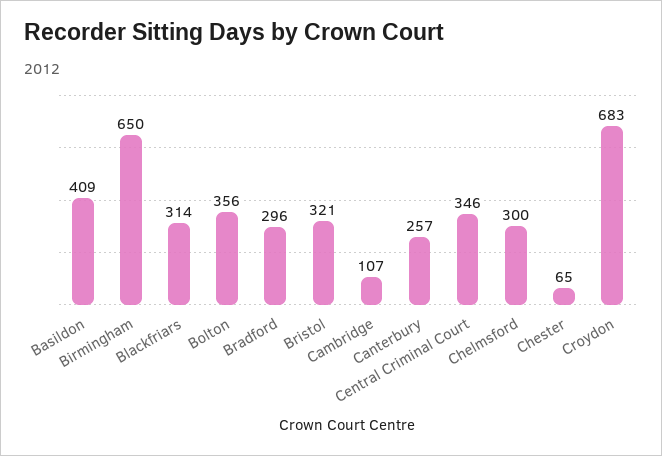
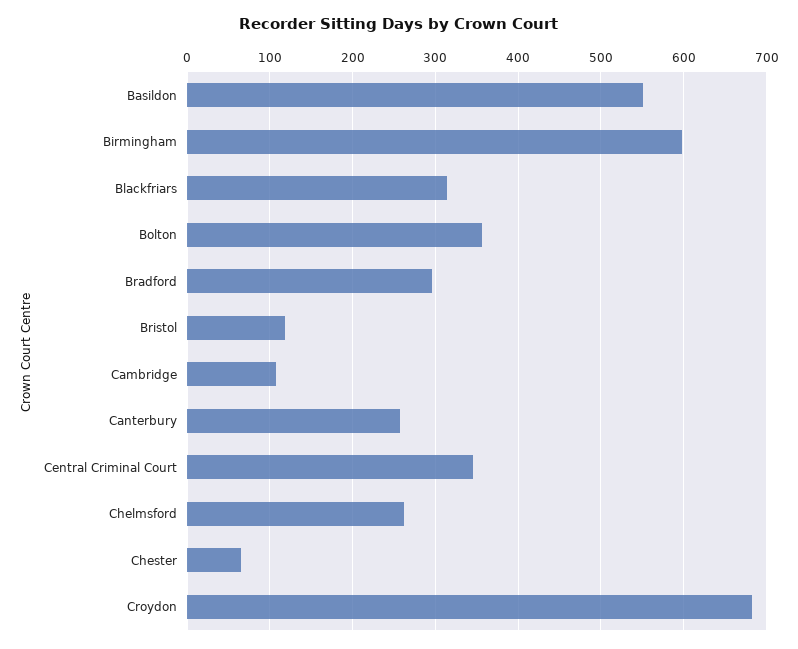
Basildon: 409 -> 550
Birmingham: 650 -> 600
Bristol: 321 -> 120
Chelmsford: 300 -> 260

